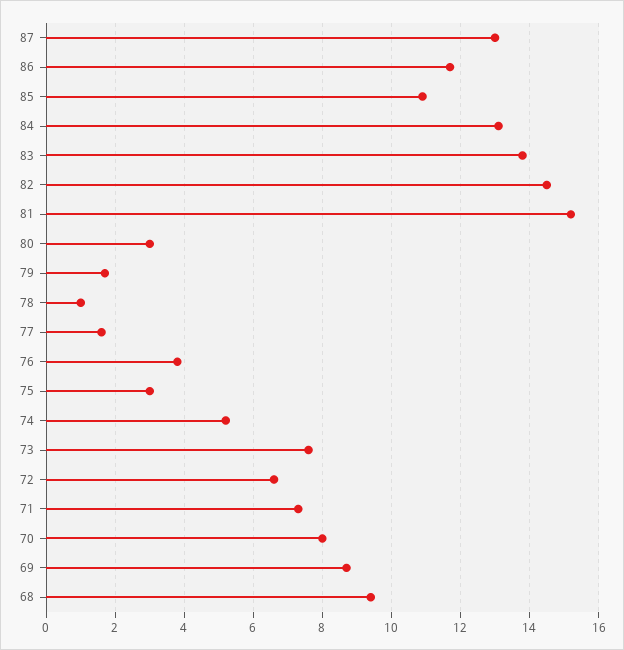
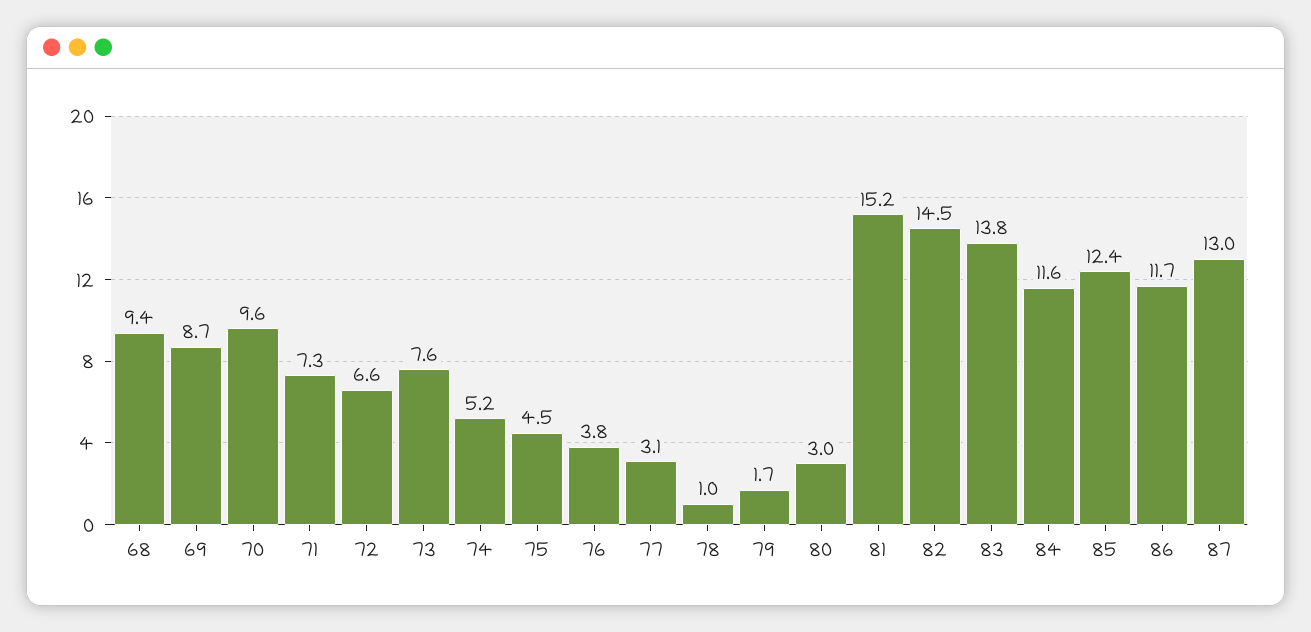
85: 11 -> 12.4
84: 13 -> 11.6
77: 1.5 -> 3.1
75: 3 -> 4.5
70: 8 -> 9.6

